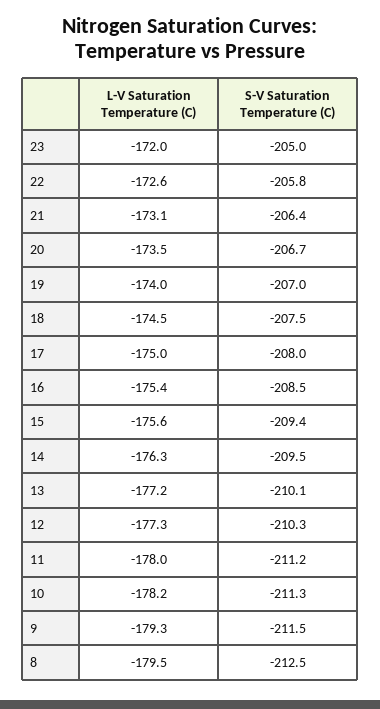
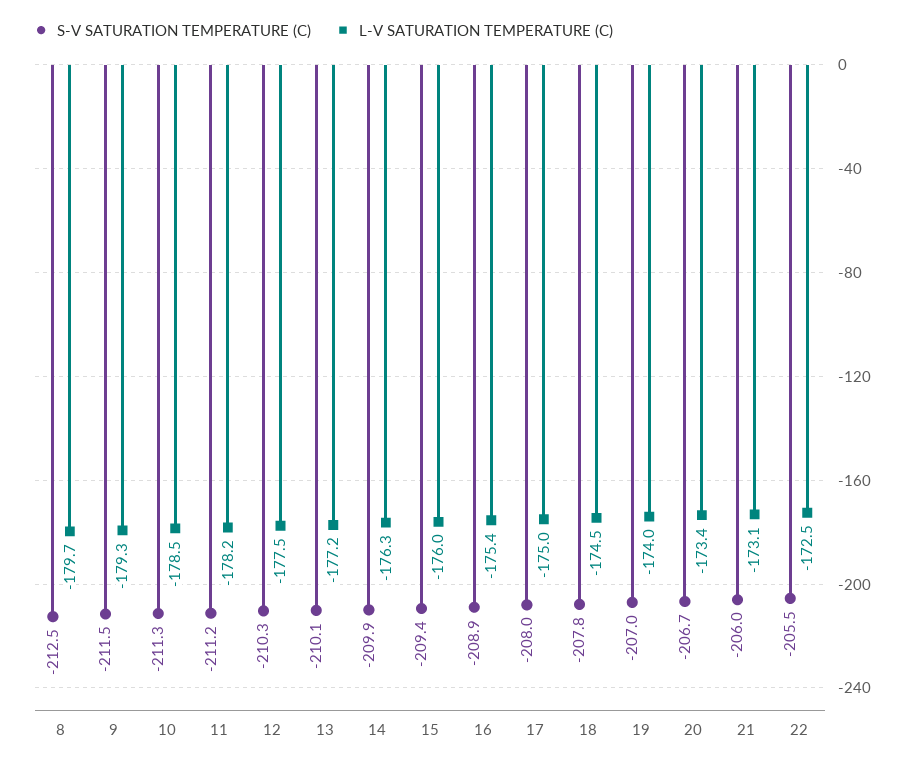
L-V Saturation Temperature (C), 23: -172 -> none
S-V Saturation Temperature (C), 23: -205 -> none
L-V Saturation Temperature (C), 22: -172.6 -> -172.5
S-V Saturation Temperature (C), 22: -205.8 -> -205.5
S-V Saturation Temperature (C), 21: -206.4 -> -206
L-V Saturation Temperature (C), 20: -173.5 -> -173.4
S-V Saturation Temperature (C), 18: -207.5 -> -207.8
S-V Saturation Temperature (C), 16: -208.5 -> -208.9
L-V Saturation Temperature (C), 15: -175.6 -> -176
S-V Saturation Temperature (C), 14: -209.5 -> -209.9
L-V Saturation Temperature (C), 12: -177.3 -> -177.5
L-V Saturation Temperature (C), 11: -178 -> -178.2
L-V Saturation Temperature (C), 10: -178.2 -> -178.5
L-V Saturation Temperature (C), 8: -179.5 -> -179.7

